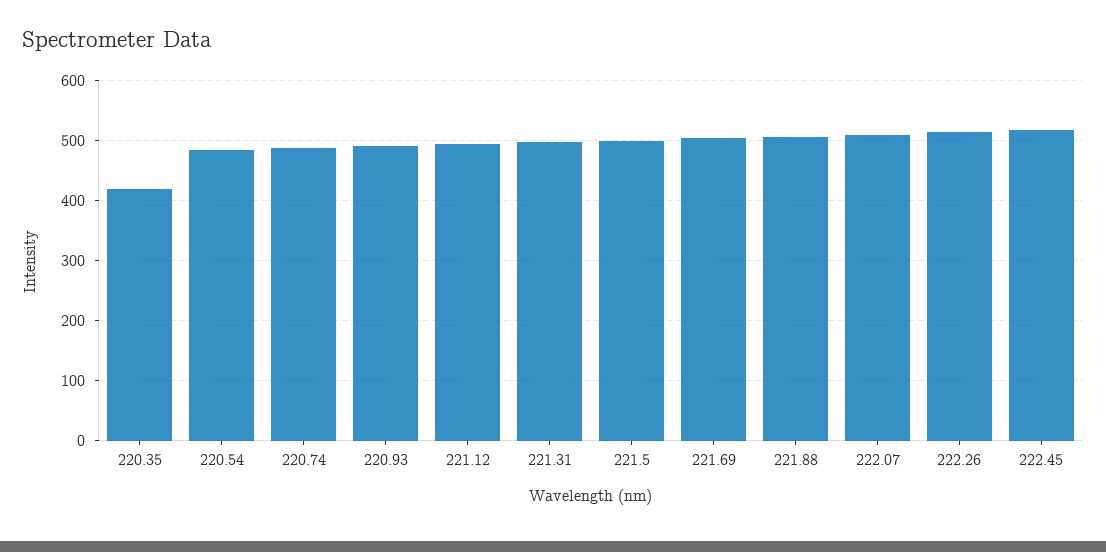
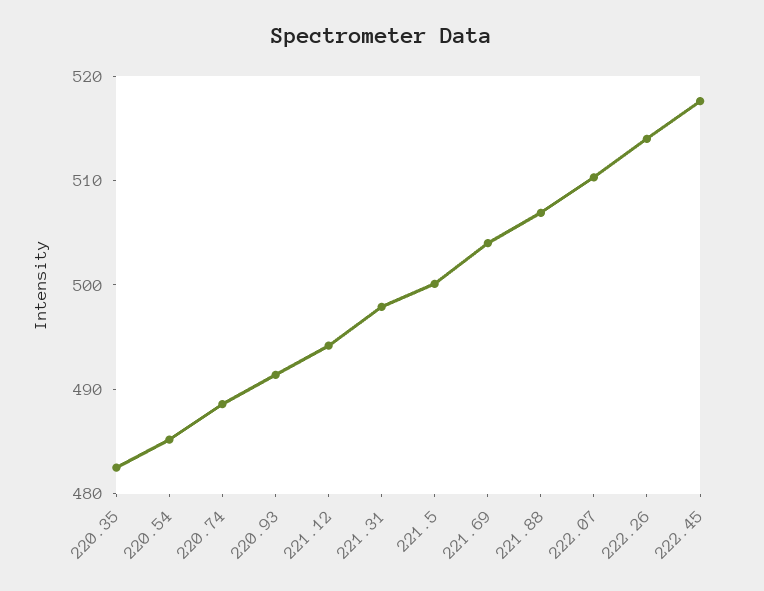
220.35: 420 -> 482

